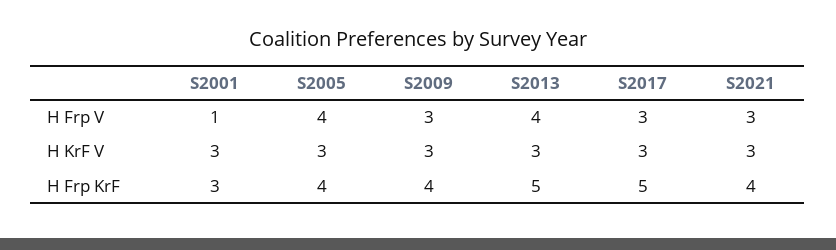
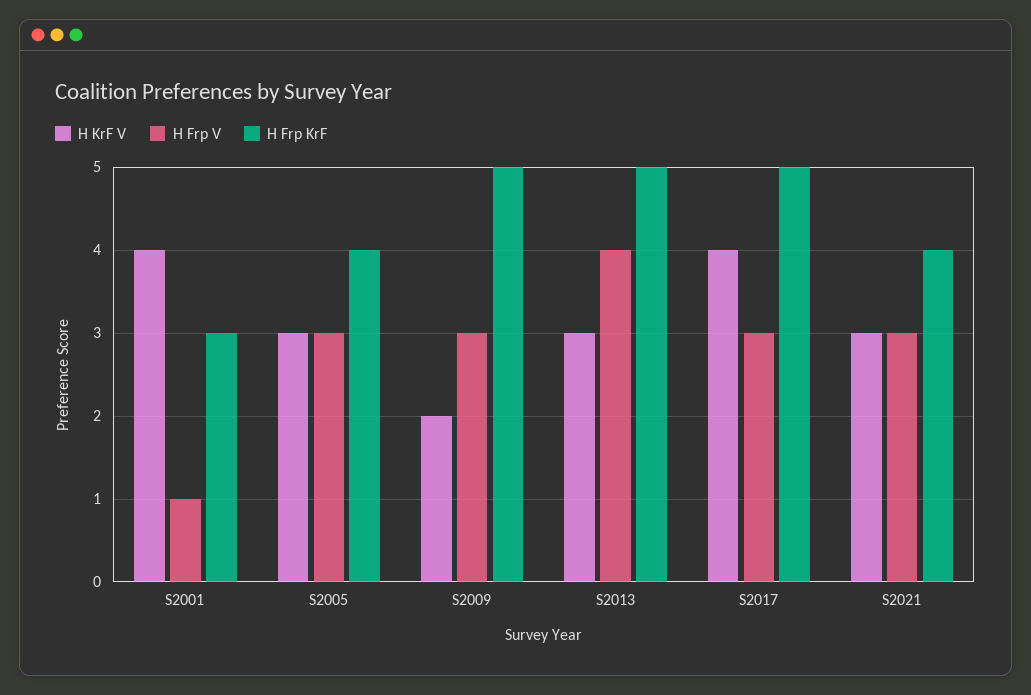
H Frp V, S2005: 4 -> 3
H KrF V, S2001: 3 -> 4
H KrF V, S2009: 3 -> 2
H KrF V, S2017: 3 -> 4
H Frp KrF, S2009: 4 -> 5

